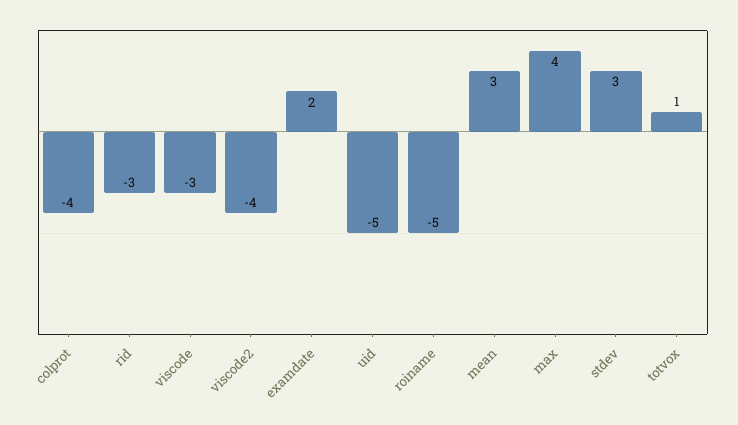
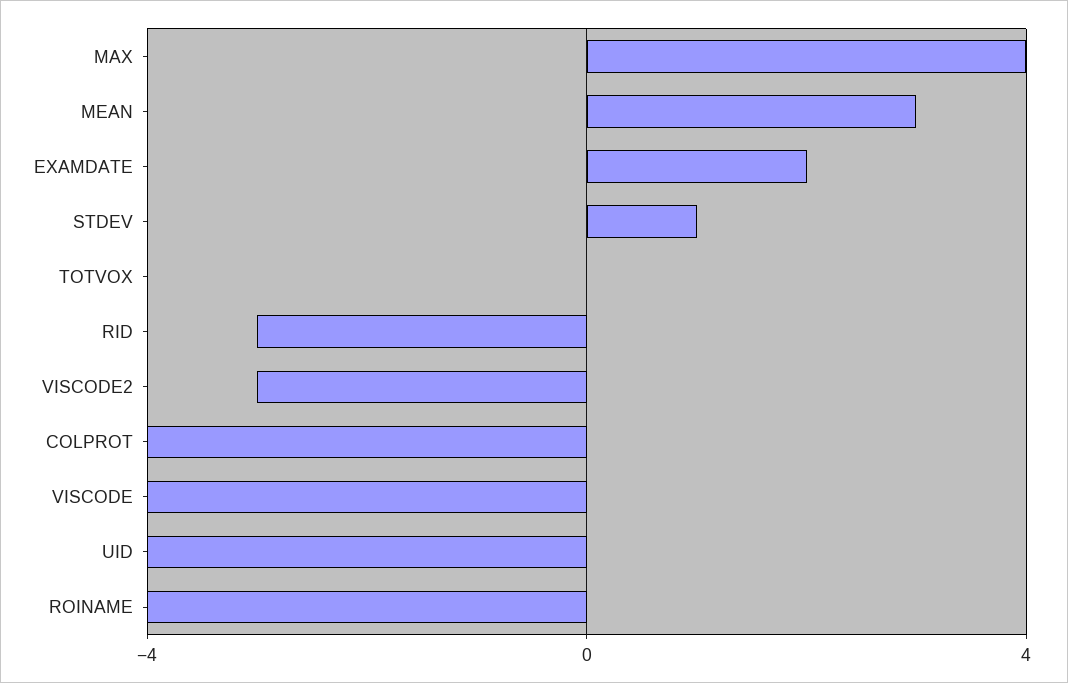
viscode: -3 -> -4
viscode2: -4 -> -3
uid: -5 -> -4
roiname: -5 -> -4
stdev: 3 -> 1
totvox: 1 -> 0

